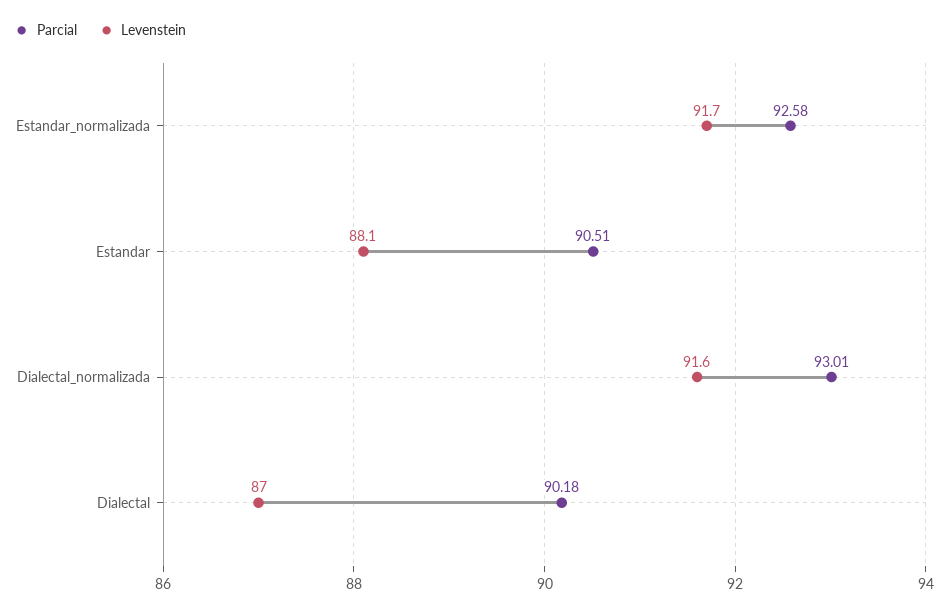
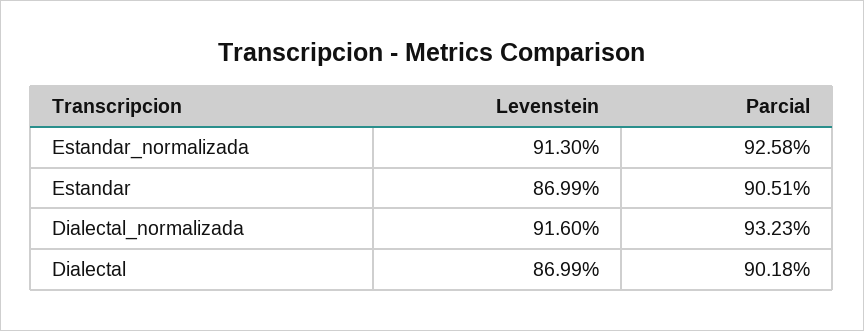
Levenstein, Estandar_normalizada: 91.7 -> 91.3
Levenstein, Estandar: 88.1 -> 86.99
Parcial, Dialectal_normalizada: 93.01 -> 93.23

